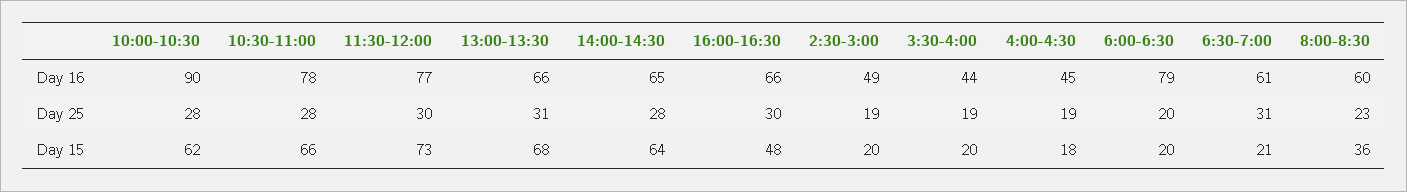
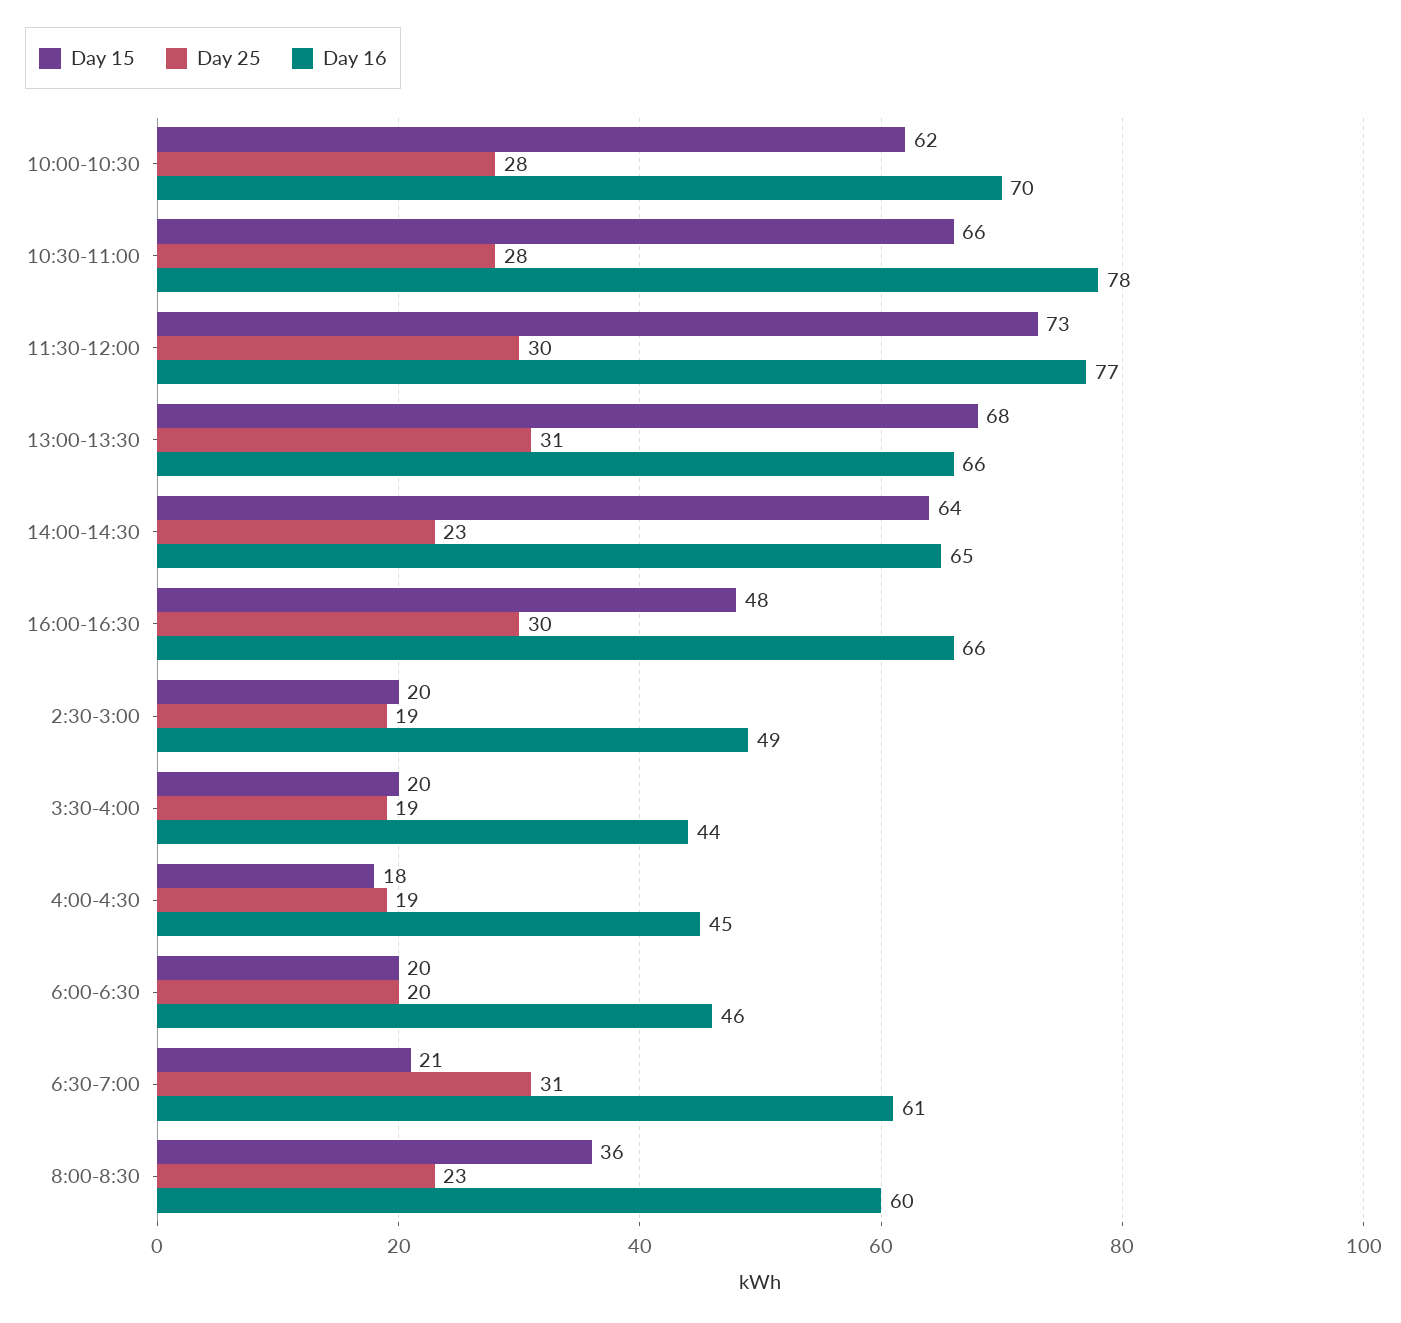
Day 16, 10:00-10:30: 90 -> 70
Day 16, 6:00-6:30: 79 -> 46
Day 25, 14:00-14:30: 28 -> 23

